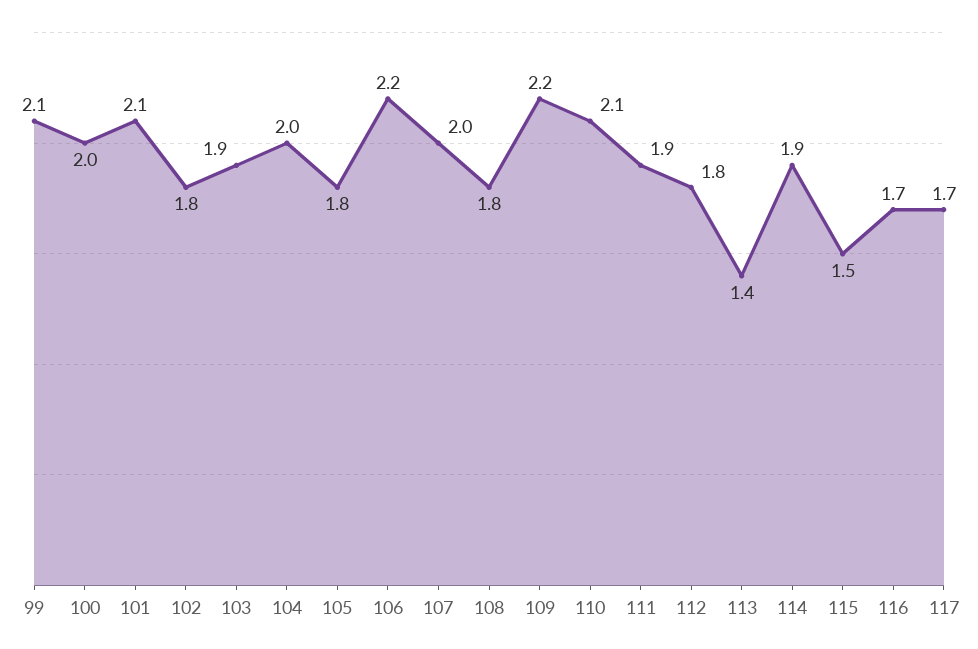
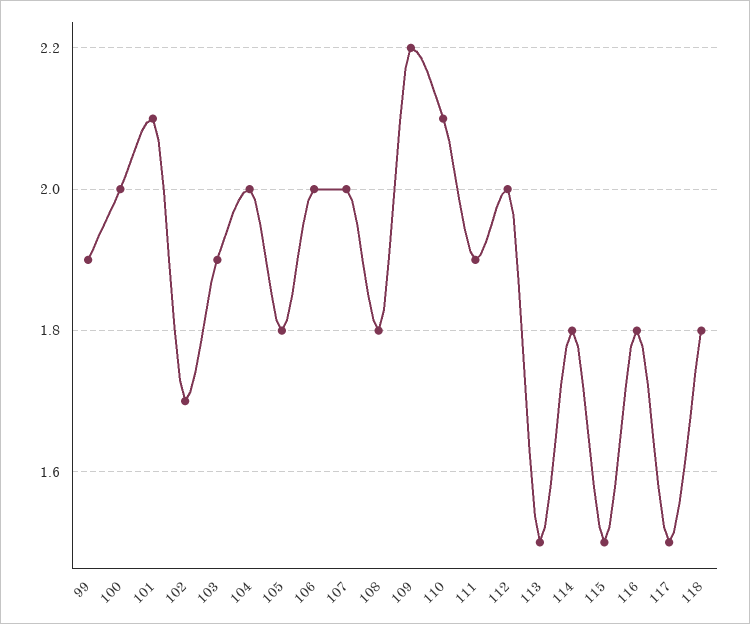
99: 2.1 -> 1.9
102: 1.8 -> 1.7
106: 2.2 -> 2
112: 1.8 -> 2
113: 1.4 -> 1.5
114: 1.9 -> 1.8
116: 1.7 -> 1.8
117: 1.7 -> 1.5
118: none -> 1.8

